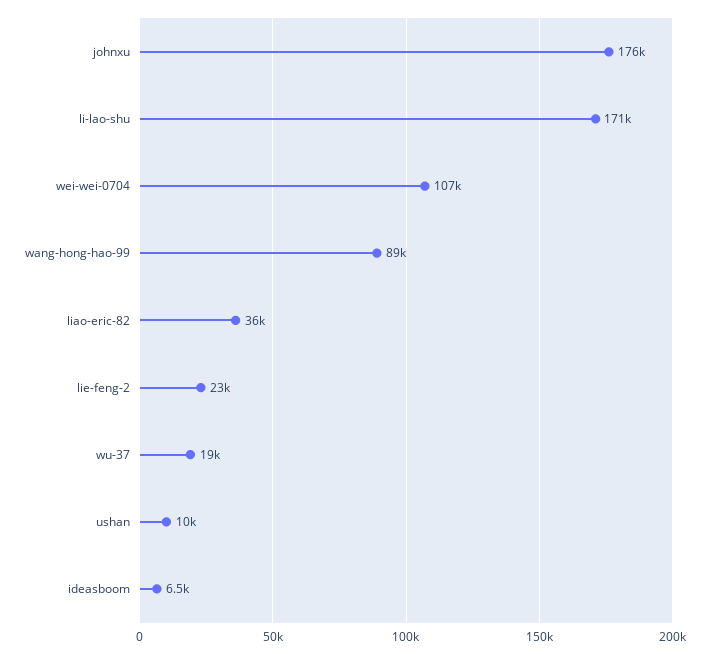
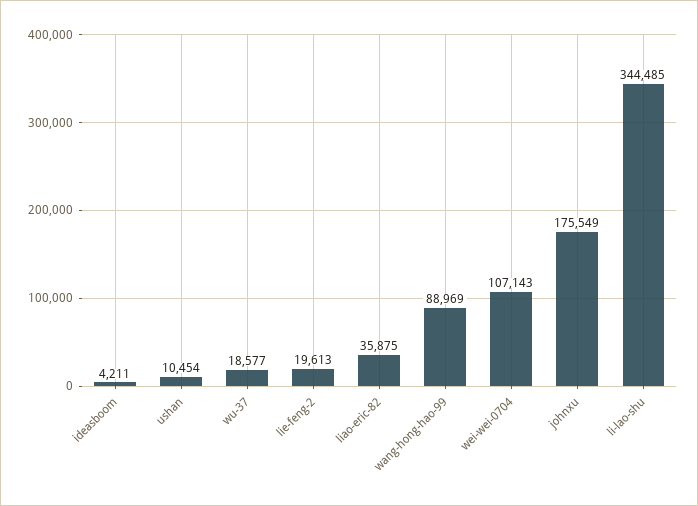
li-lao-shu: 171000 -> 344485
lie-feng-2: 23000 -> 19613
ideasboom: 6500 -> 4211

